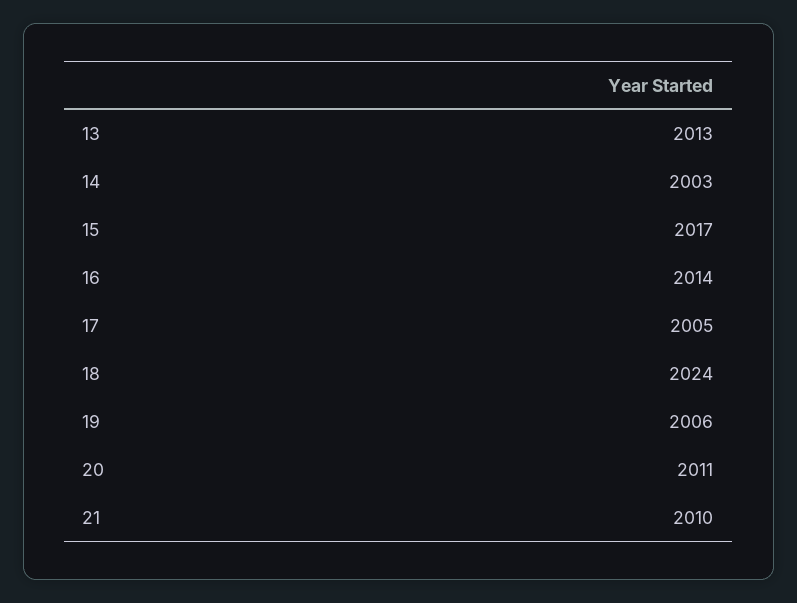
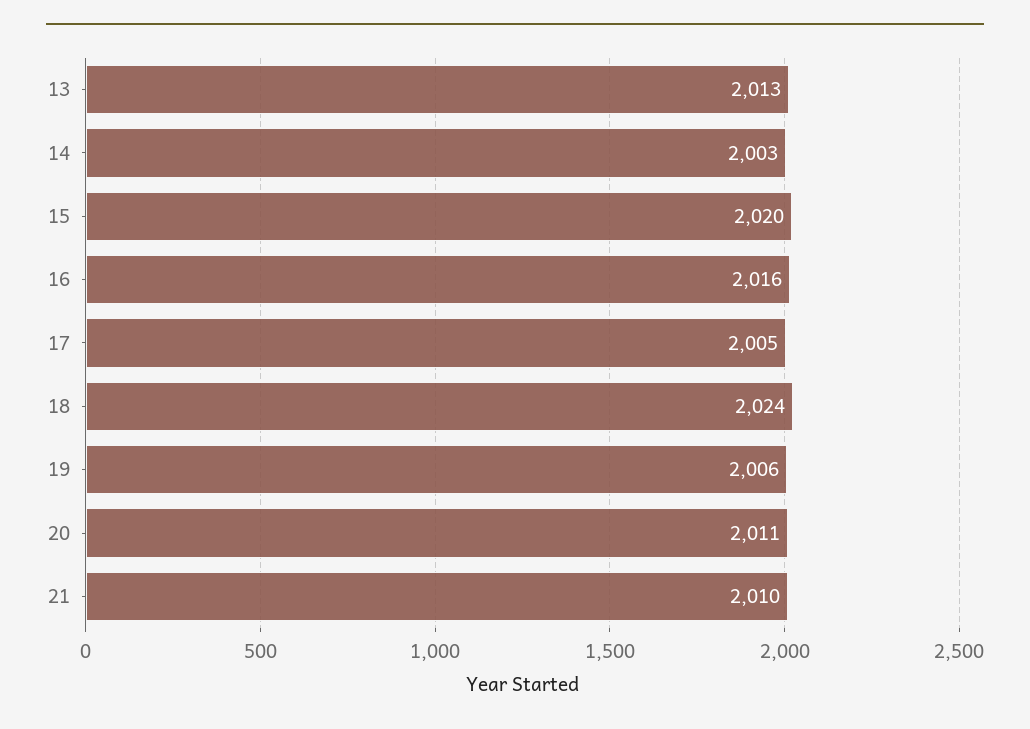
15: 2017 -> 2020
16: 2014 -> 2016

